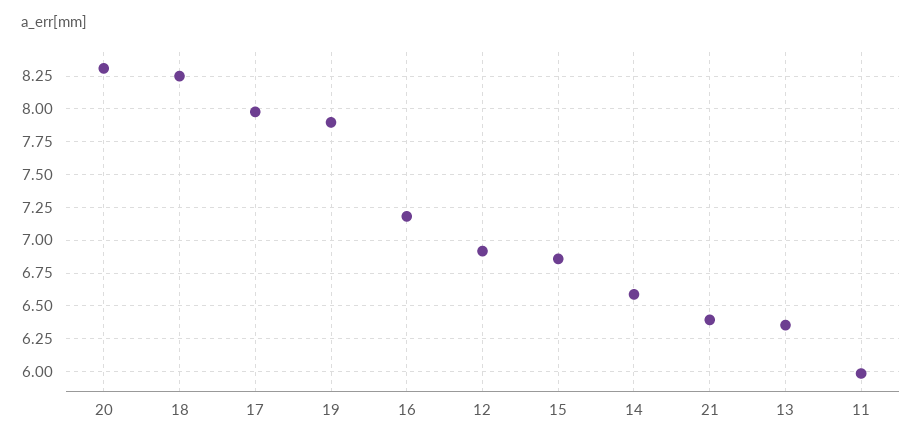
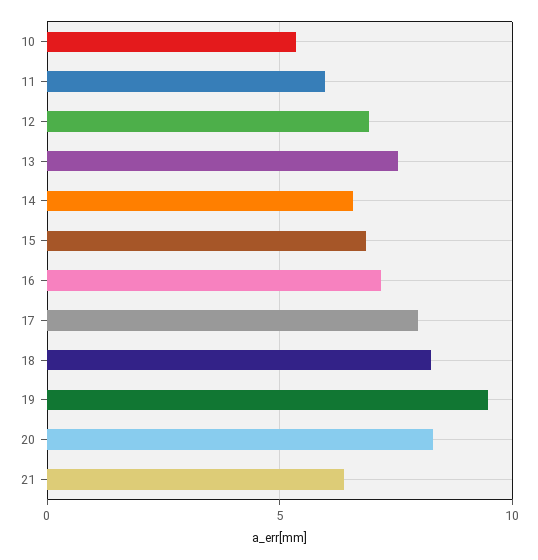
19: 7.9 -> 9.5
13: 6.35 -> 7.5
10: none -> 5.5

